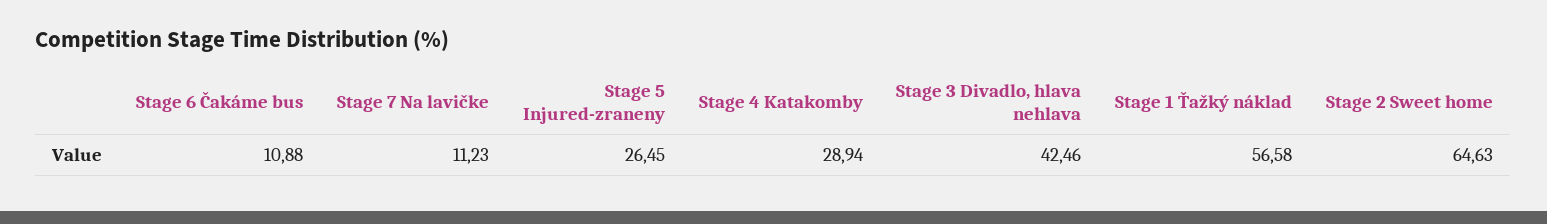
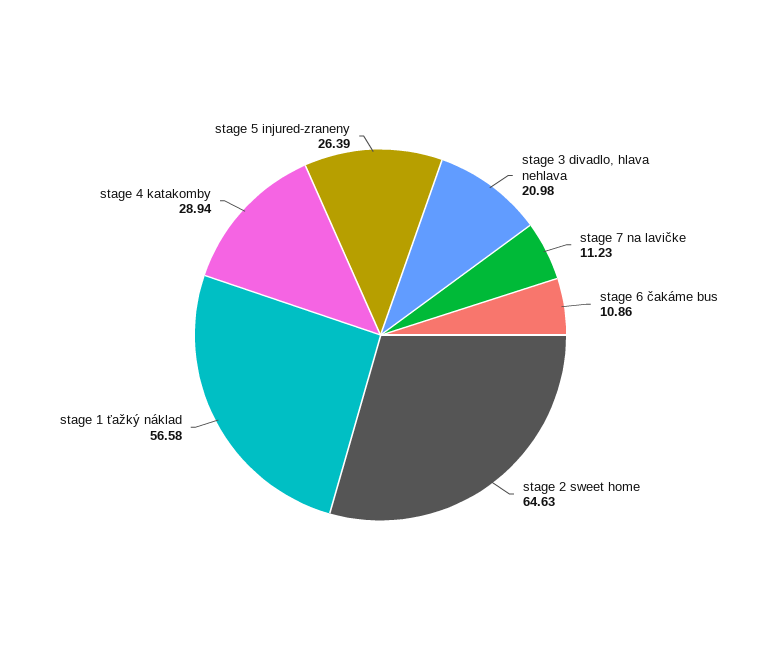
Stage 6 Čakáme bus: 10.88 -> 10.86
Stage 5 Injured-zraneny: 26.45 -> 26.39
Stage 3 Divadlo, hlava nehlava: 42.46 -> 20.98

